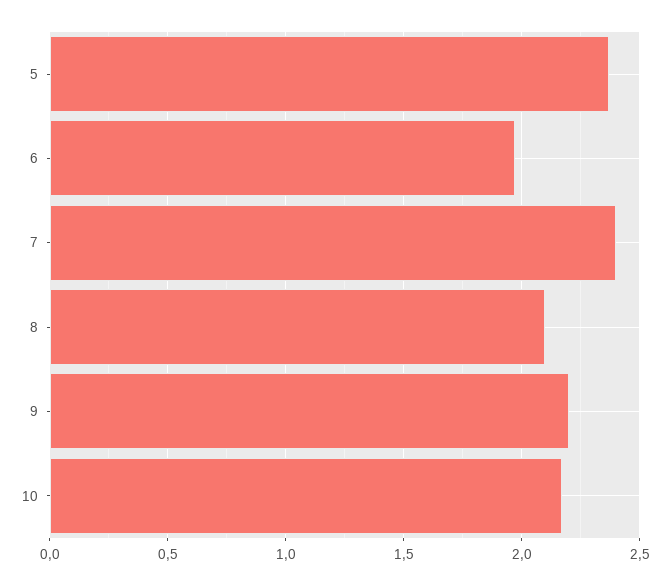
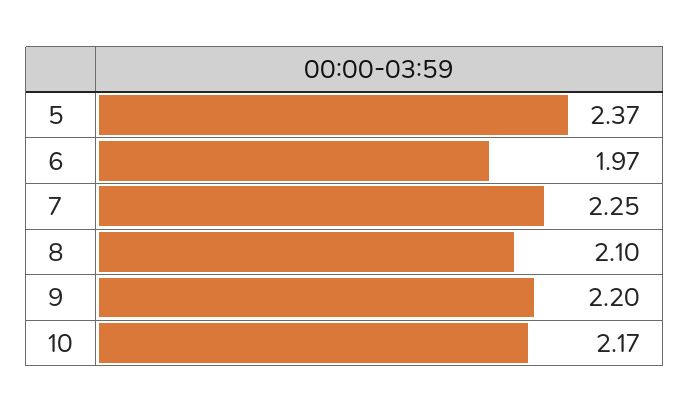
7: 2.4 -> 2.25

